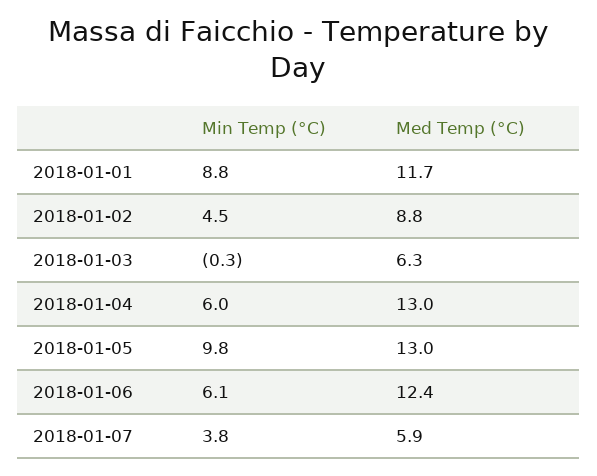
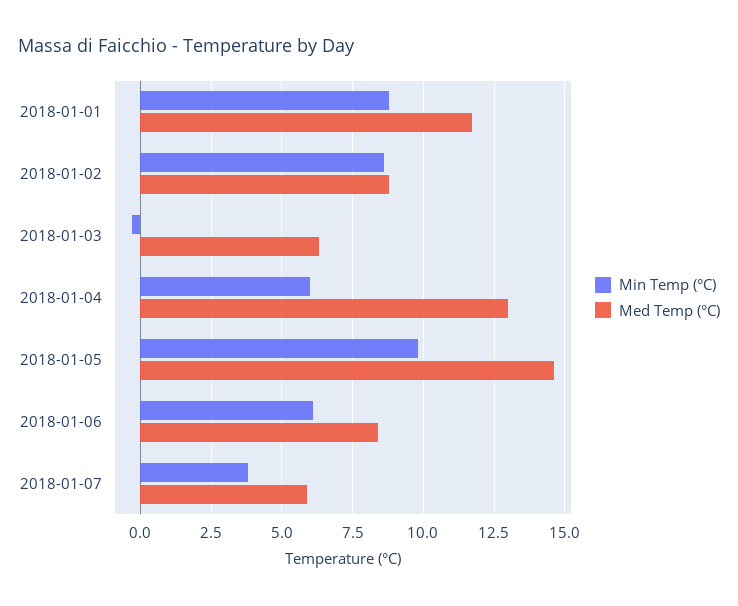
Min Temp (°C), 2018-01-02: 4.5 -> 8.5
Med Temp (°C), 2018-01-05: 13 -> 14.5
Med Temp (°C), 2018-01-06: 12.4 -> 8.5

